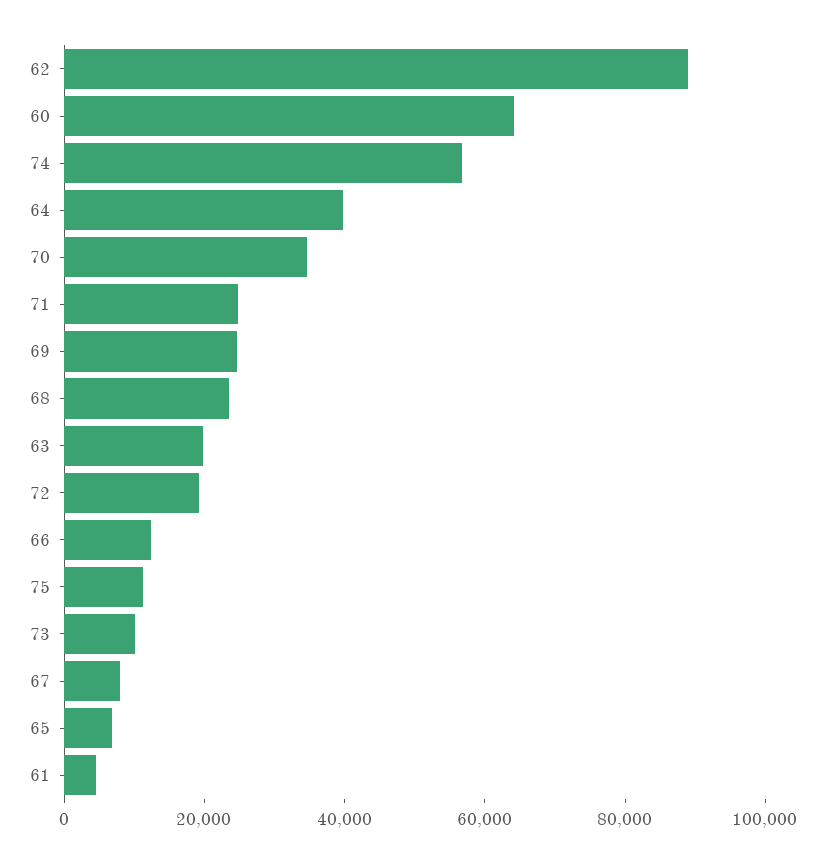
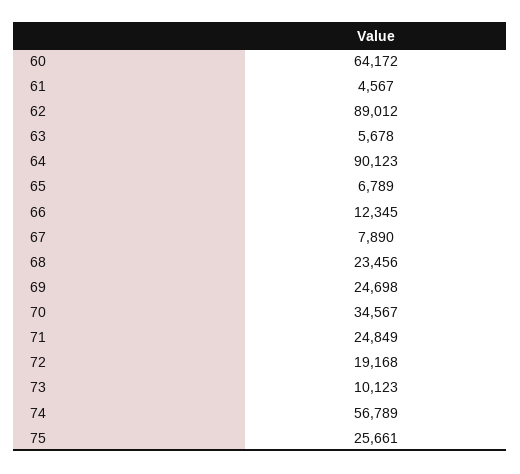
64: 40000 -> 90123
63: 20000 -> 5678
75: 10000 -> 25661

